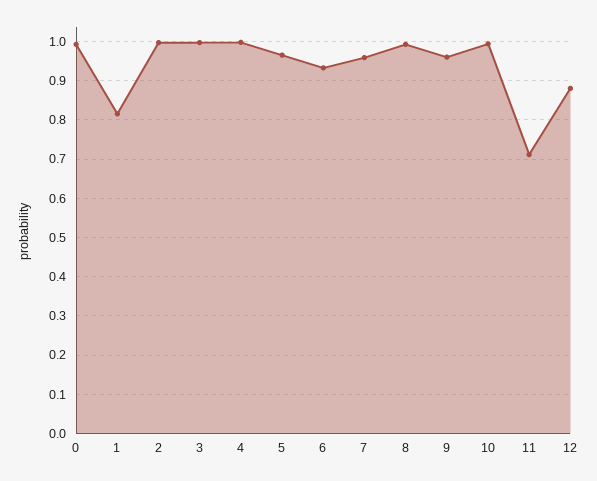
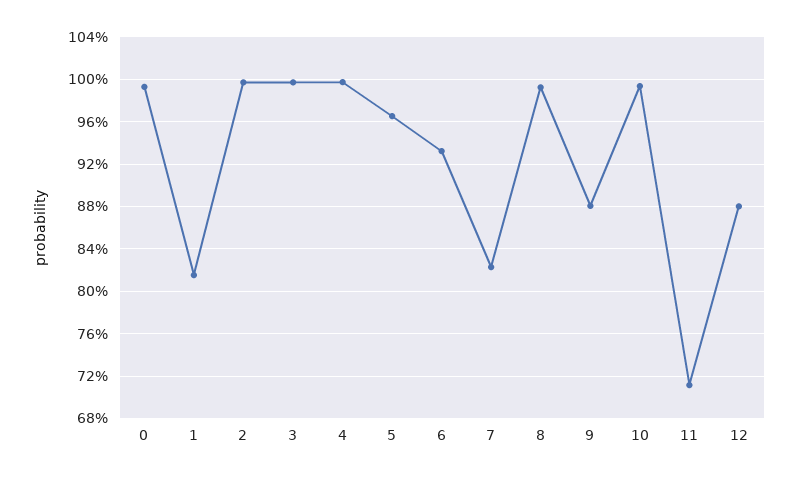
7: 0.96 -> 0.82
9: 0.96 -> 0.88

